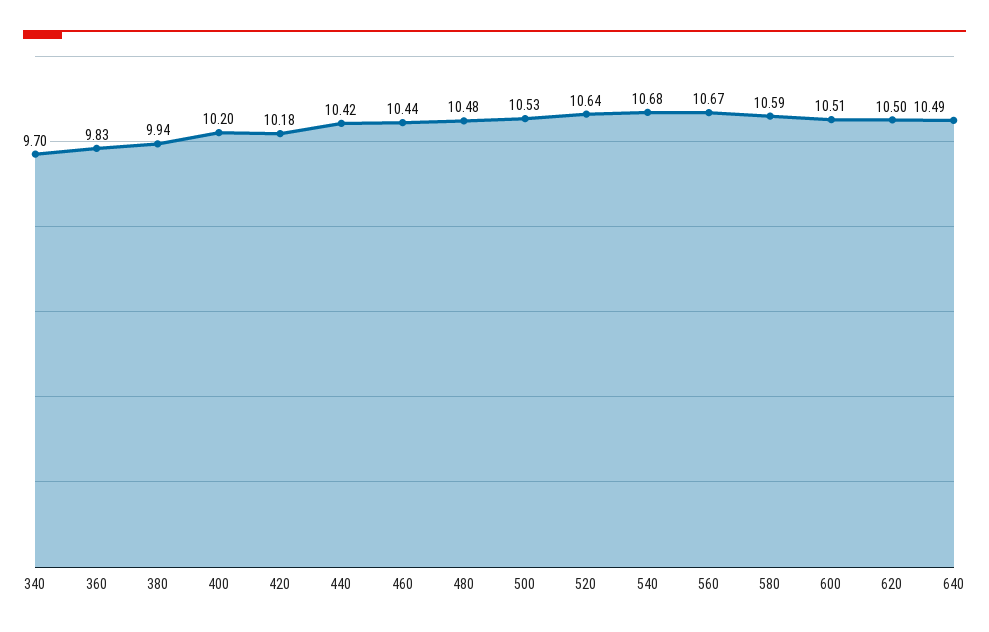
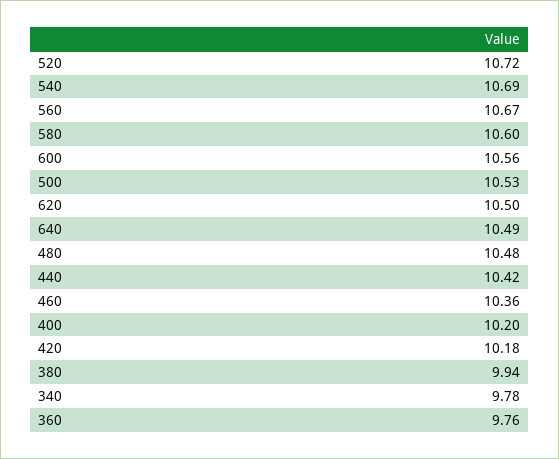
340: 9.7 -> 9.78
360: 9.83 -> 9.76
460: 10.44 -> 10.36
520: 10.64 -> 10.72
540: 10.68 -> 10.69
580: 10.59 -> 10.6
600: 10.51 -> 10.56

